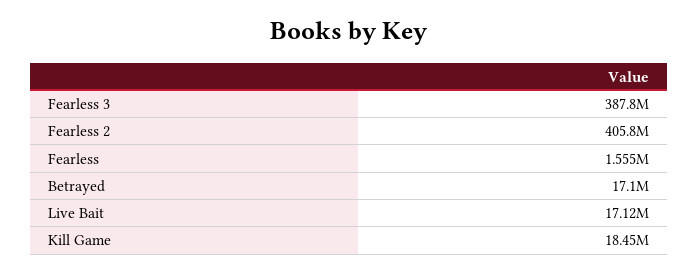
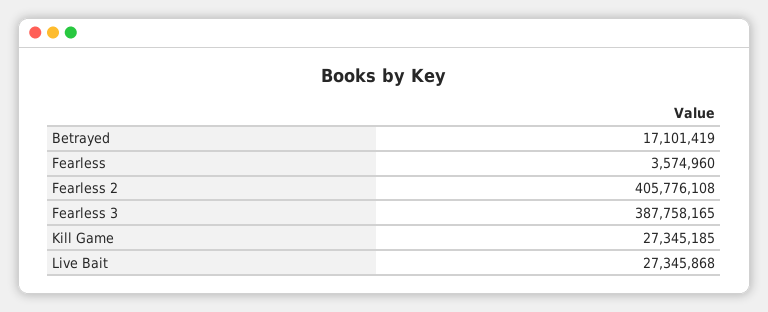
Fearless: 1555000 -> 3574960
Live Bait: 17120000 -> 27345868
Kill Game: 18450000 -> 27345185

